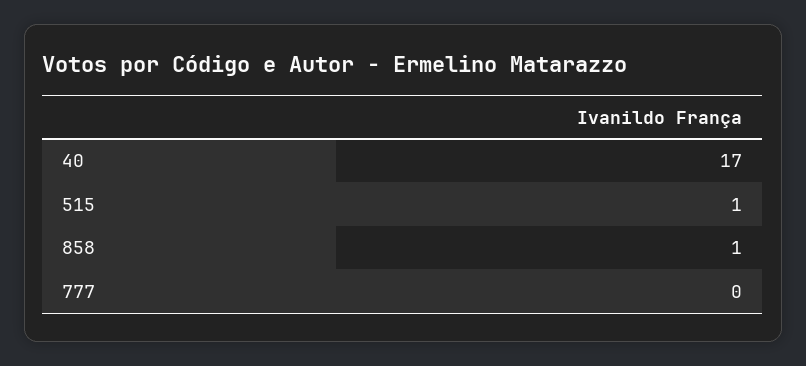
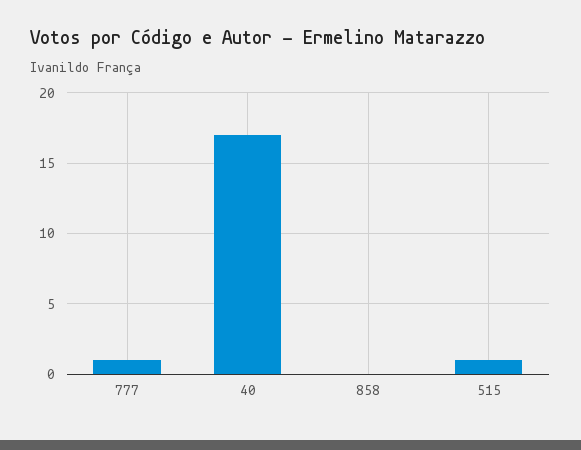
858: 1 -> 0
777: 0 -> 1

